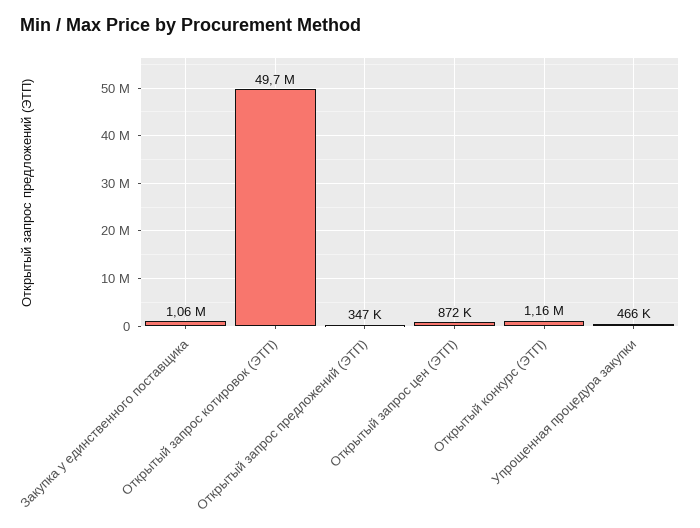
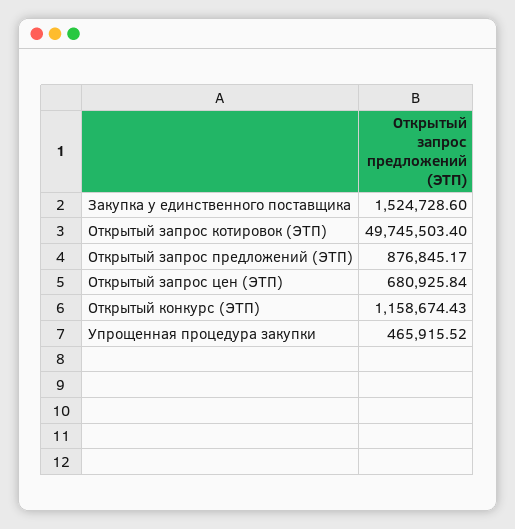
Закупка у единственного поставщика: 1060000 -> 1524728.6
Открытый запрос предложений (ЭТП): 347000 -> 876845.17
Открытый запрос цен (ЭТП): 872000 -> 680925.84

